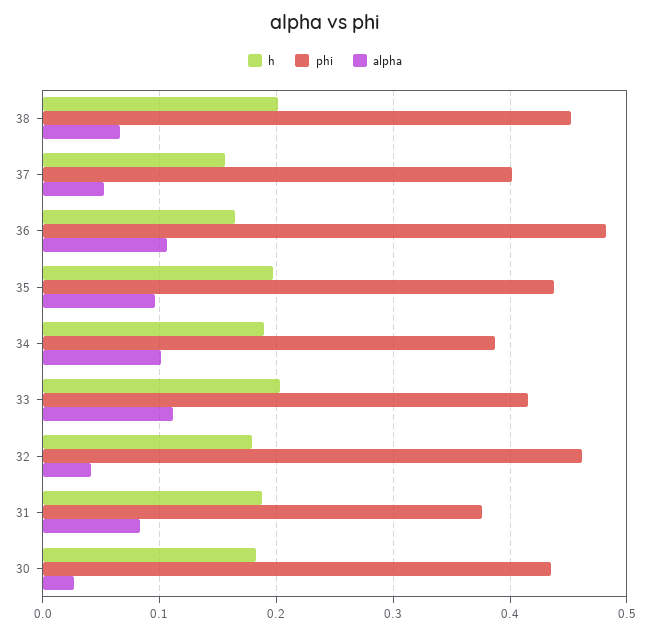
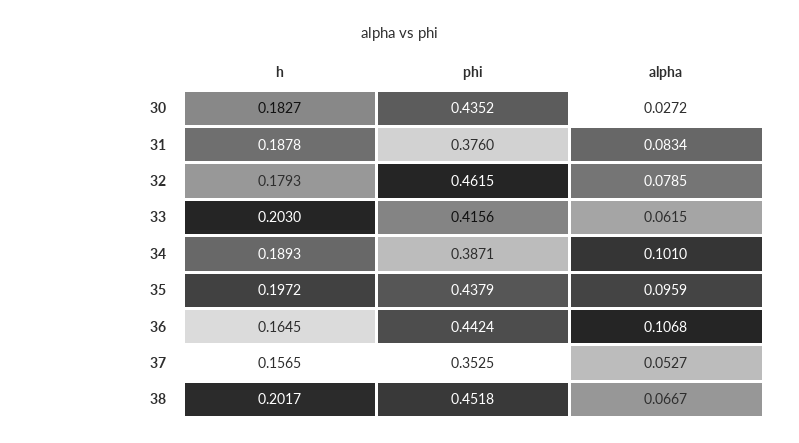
phi, 37: 0.4 -> 0.3525
phi, 36: 0.48 -> 0.4424
alpha, 33: 0.11 -> 0.0615
alpha, 32: 0.04 -> 0.0785

